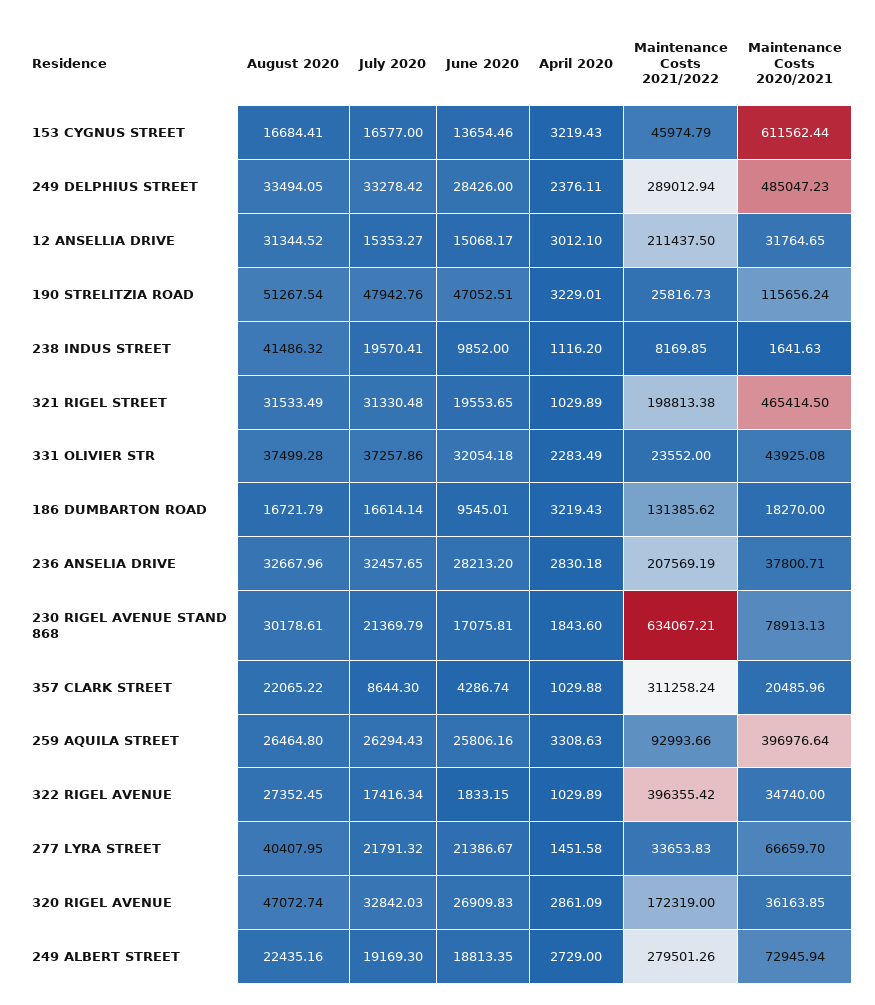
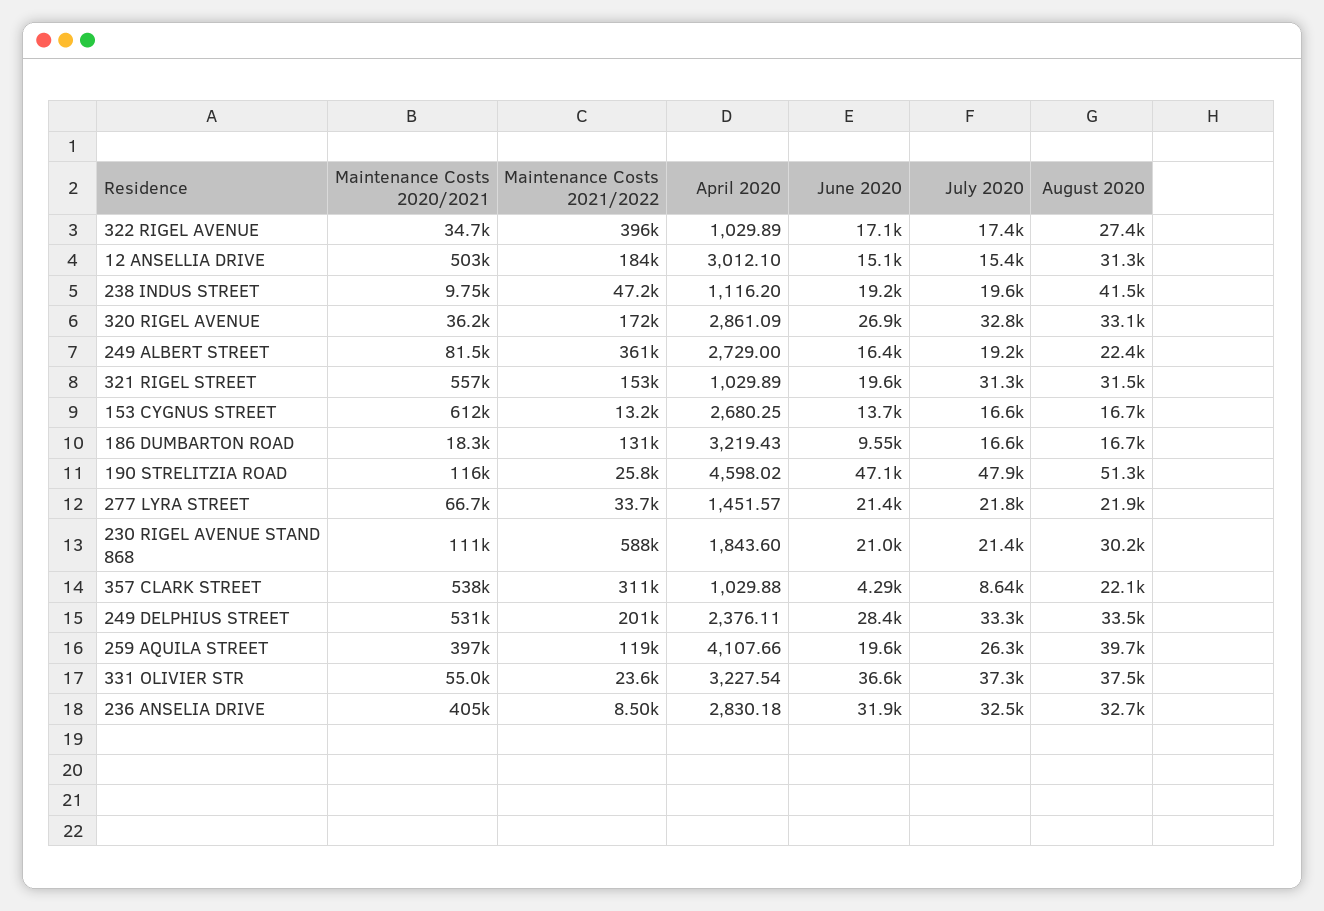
April 2020, 153 CYGNUS STREET: 3219.43 -> 2680.25
Maintenance Costs 2021/2022, 153 CYGNUS STREET: 45974.79 -> 13200
Maintenance Costs 2021/2022, 249 DELPHIUS STREET: 289012.94 -> 201000
Maintenance Costs 2020/2021, 249 DELPHIUS STREET: 485047.23 -> 531000
Maintenance Costs 2021/2022, 12 ANSELLIA DRIVE: 211437.5 -> 184000
Maintenance Costs 2020/2021, 12 ANSELLIA DRIVE: 31764.65 -> 503000
April 2020, 190 STRELITZIA ROAD: 3229.01 -> 4598.02
June 2020, 238 INDUS STREET: 9852 -> 19200
Maintenance Costs 2021/2022, 238 INDUS STREET: 8169.85 -> 47200
Maintenance Costs 2020/2021, 238 INDUS STREET: 1641.63 -> 9750
Maintenance Costs 2021/2022, 321 RIGEL STREET: 198813.38 -> 153000
Maintenance Costs 2020/2021, 321 RIGEL STREET: 465414.5 -> 557000
June 2020, 331 OLIVIER STR: 32054.18 -> 36600
April 2020, 331 OLIVIER STR: 2283.49 -> 3227.54
Maintenance Costs 2020/2021, 331 OLIVIER STR: 43925.08 -> 55000
June 2020, 236 ANSELIA DRIVE: 28213.2 -> 31900
Maintenance Costs 2021/2022, 236 ANSELIA DRIVE: 207569.19 -> 8500
Maintenance Costs 2020/2021, 236 ANSELIA DRIVE: 37800.71 -> 405000
June 2020, 230 RIGEL AVENUE STAND 868: 17075.81 -> 21000
Maintenance Costs 2021/2022, 230 RIGEL AVENUE STAND 868: 634067.21 -> 588000
Maintenance Costs 2020/2021, 230 RIGEL AVENUE STAND 868: 78913.13 -> 111000
Maintenance Costs 2020/2021, 357 CLARK STREET: 20485.96 -> 538000
August 2020, 259 AQUILA STREET: 26464.8 -> 39700
June 2020, 259 AQUILA STREET: 25806.16 -> 19600
April 2020, 259 AQUILA STREET: 3308.63 -> 4107.66
Maintenance Costs 2021/2022, 259 AQUILA STREET: 92993.66 -> 119000
June 2020, 322 RIGEL AVENUE: 1833.15 -> 17100
August 2020, 277 LYRA STREET: 40407.95 -> 21900
April 2020, 277 LYRA STREET: 1451.58 -> 1451.57
August 2020, 320 RIGEL AVENUE: 47072.74 -> 33100
June 2020, 249 ALBERT STREET: 18813.35 -> 16400
Maintenance Costs 2021/2022, 249 ALBERT STREET: 279501.26 -> 361000
Maintenance Costs 2020/2021, 249 ALBERT STREET: 72945.94 -> 81500

